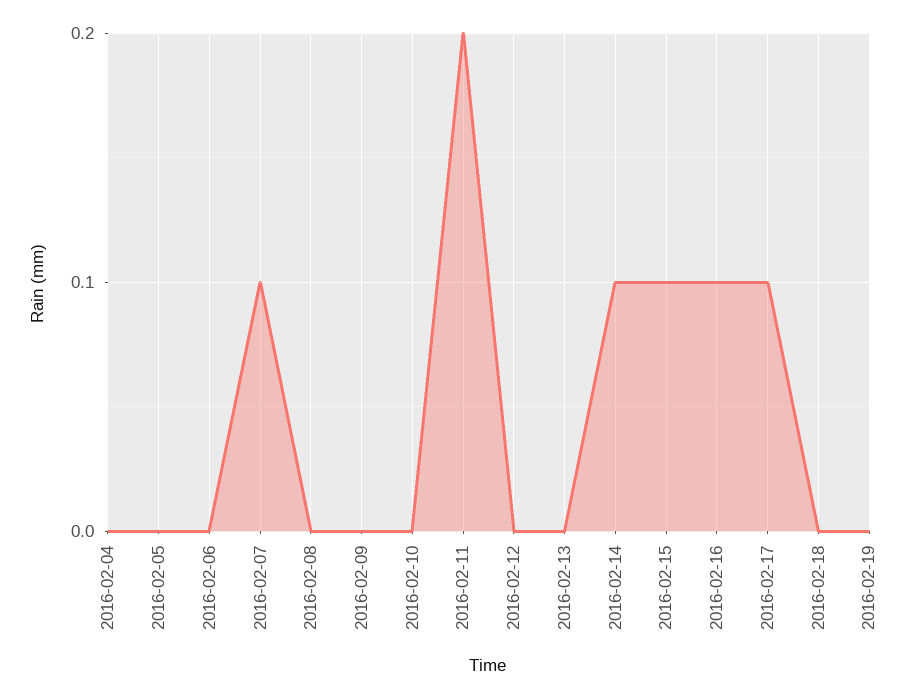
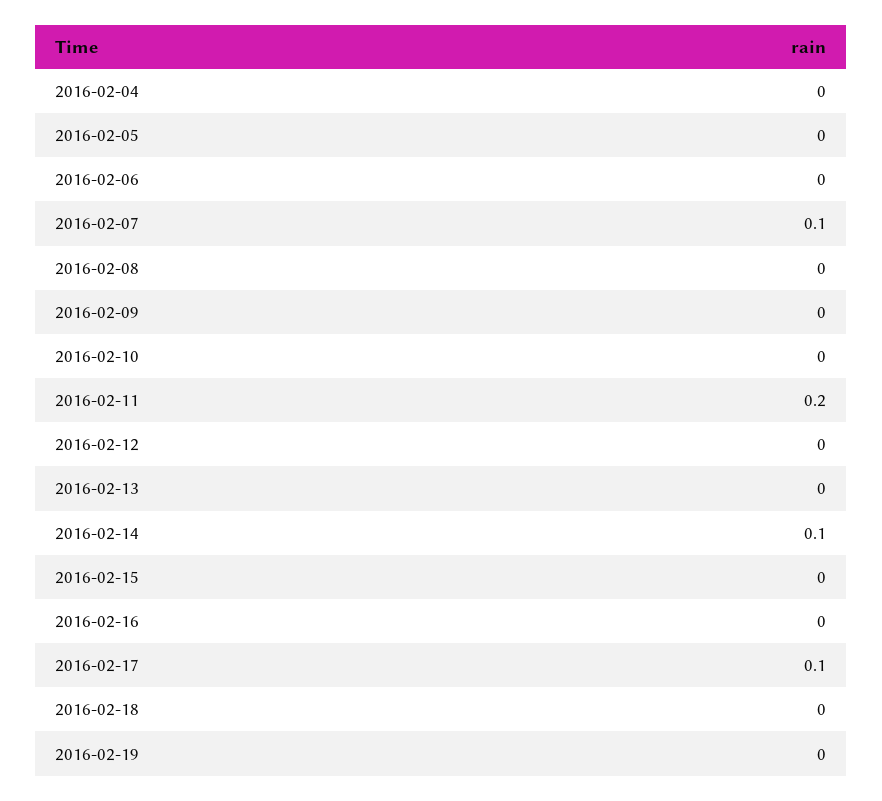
2016-02-15: 0.1 -> 0
2016-02-16: 0.1 -> 0

